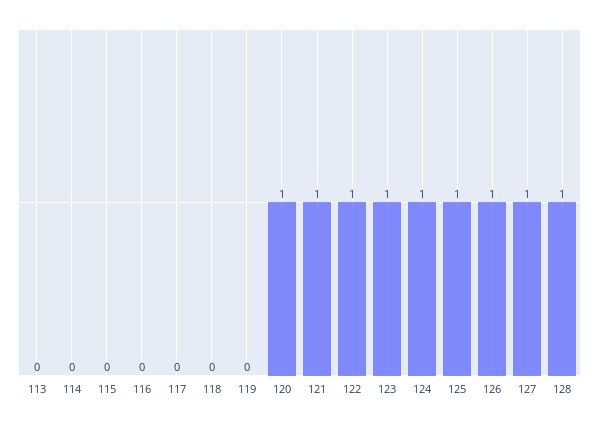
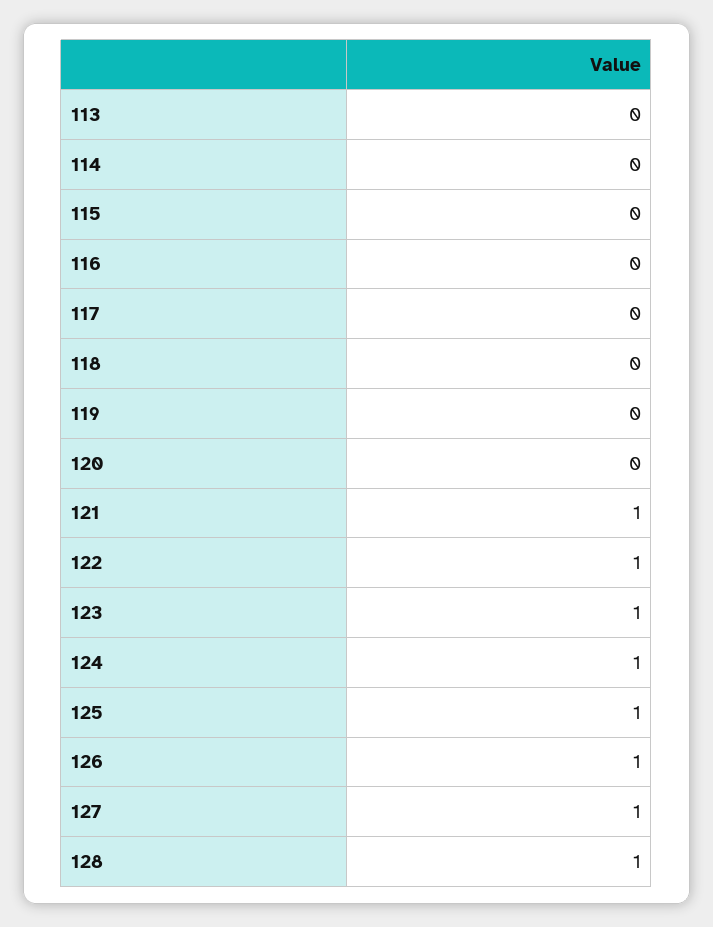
120: 1 -> 0

